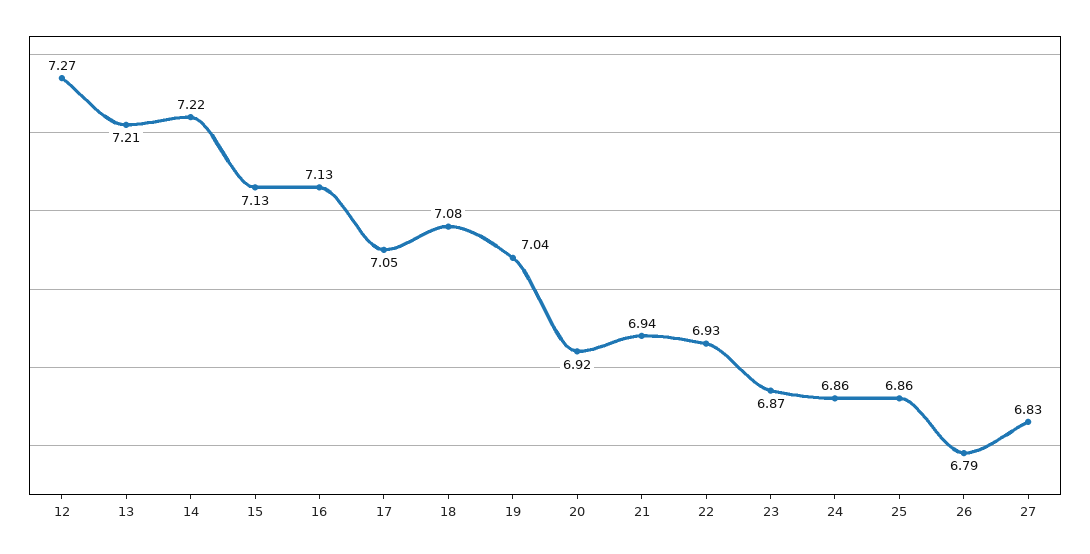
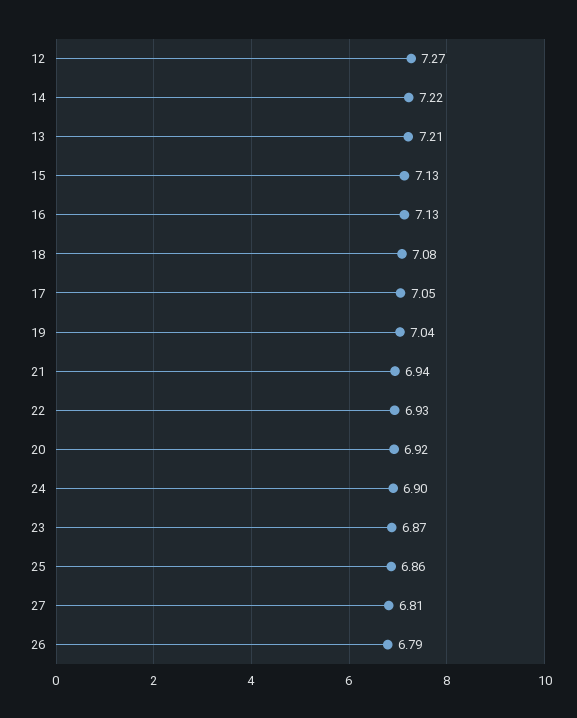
24: 6.86 -> 6.9
27: 6.83 -> 6.81

